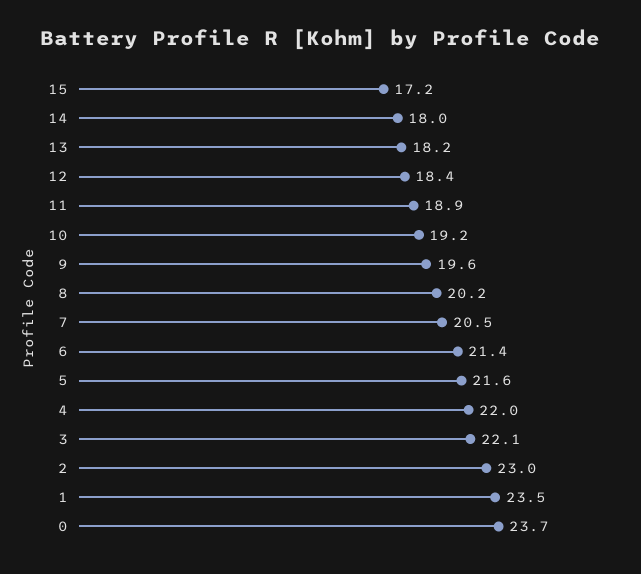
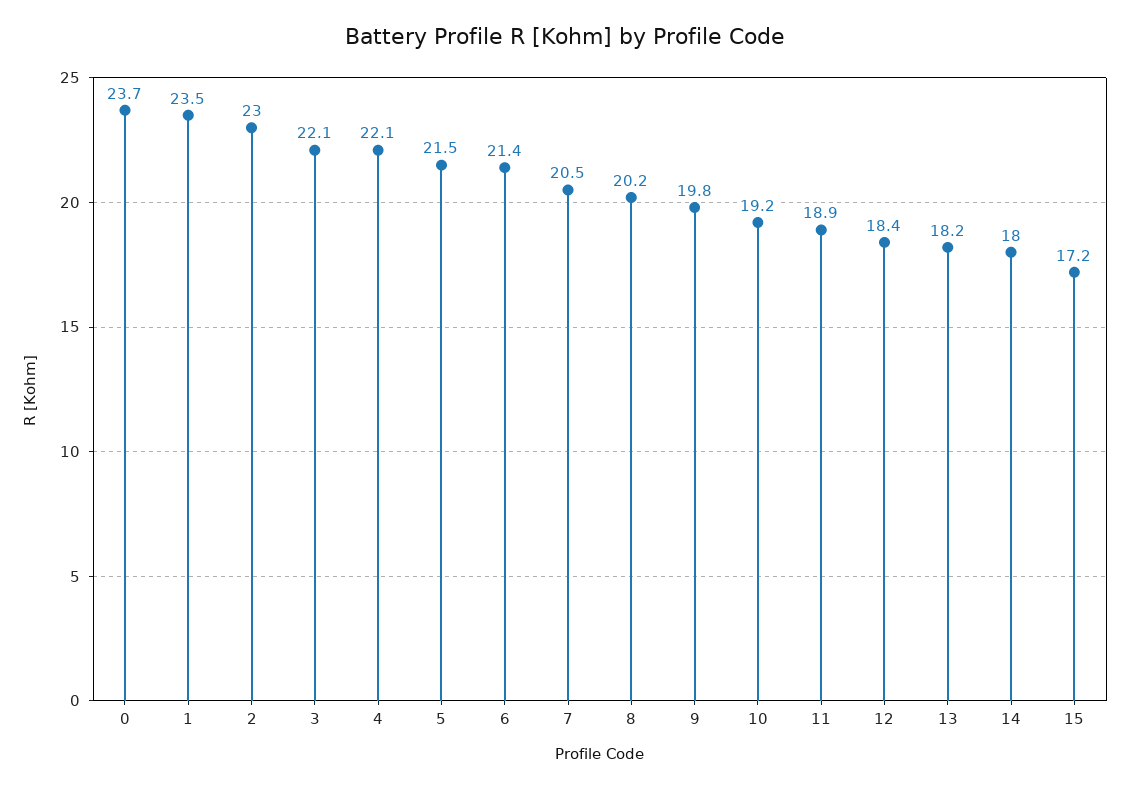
9: 19.6 -> 19.8
5: 21.6 -> 21.5
4: 22 -> 22.1

